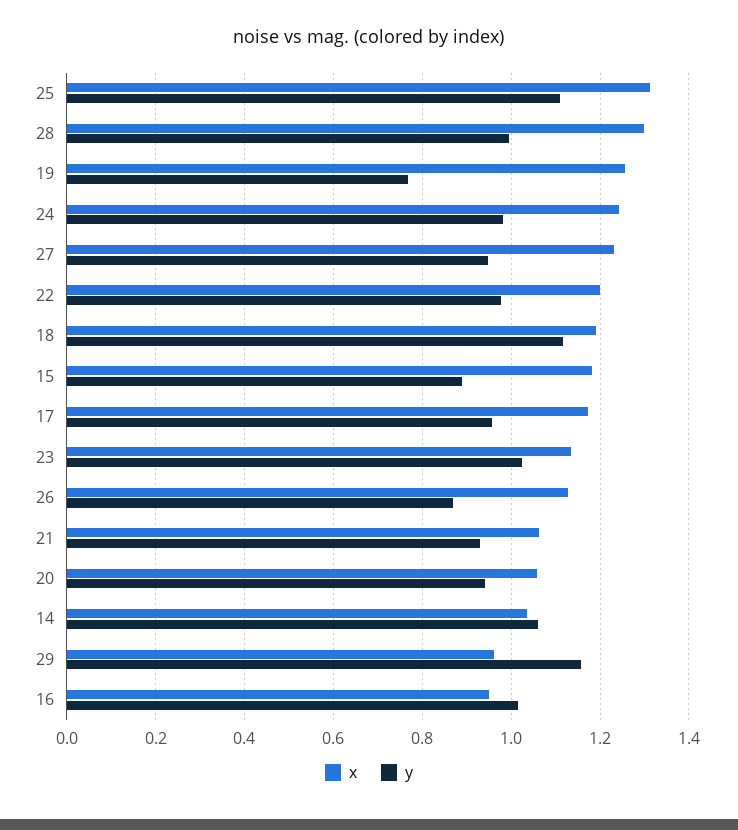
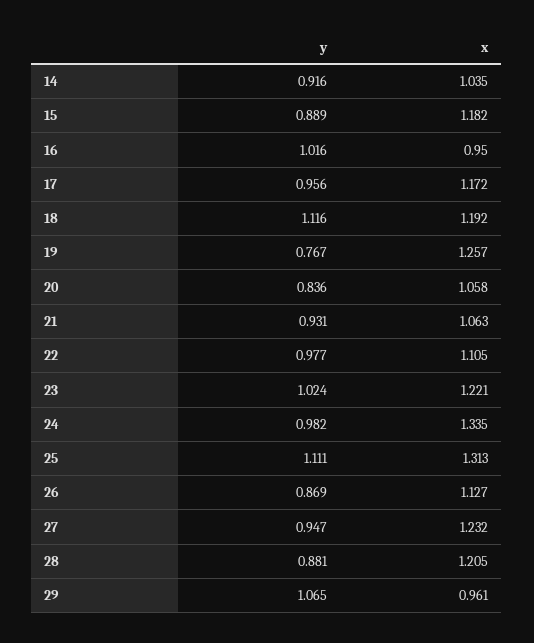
x, 28: 1.3 -> 1.205
y, 28: 1 -> 0.881
x, 24: 1.24 -> 1.335
x, 22: 1.2 -> 1.105
x, 23: 1.14 -> 1.221
y, 20: 0.94 -> 0.836
y, 14: 1.06 -> 0.916
y, 29: 1.16 -> 1.065

